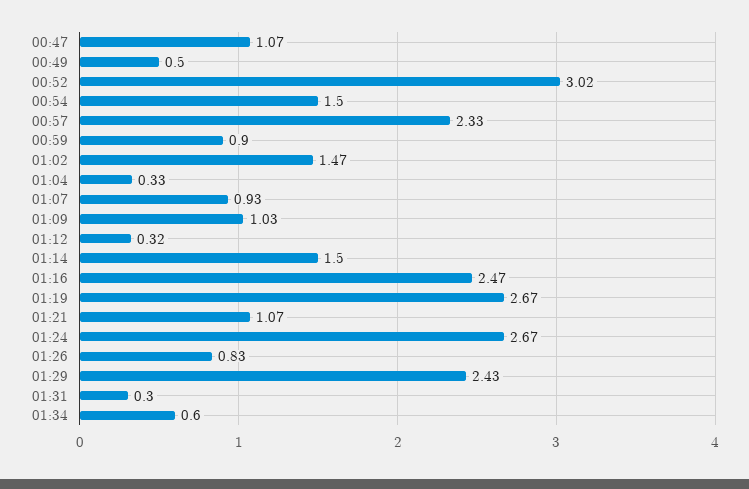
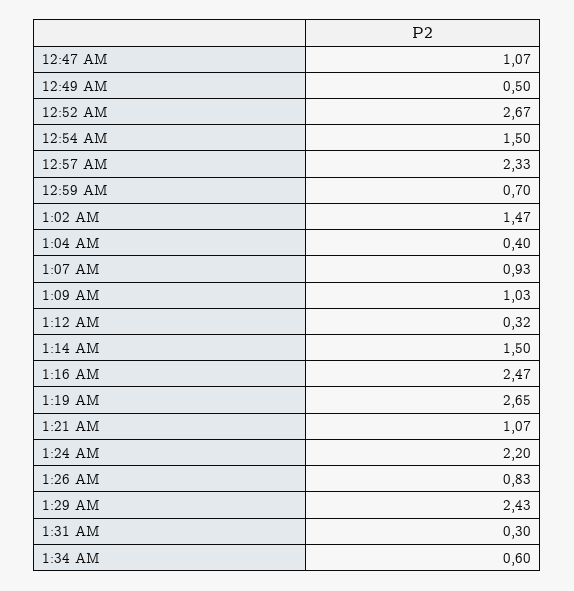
00:52: 3.02 -> 2.67
00:59: 0.9 -> 0.7
01:04: 0.33 -> 0.4
01:19: 2.67 -> 2.65
01:24: 2.67 -> 2.2

